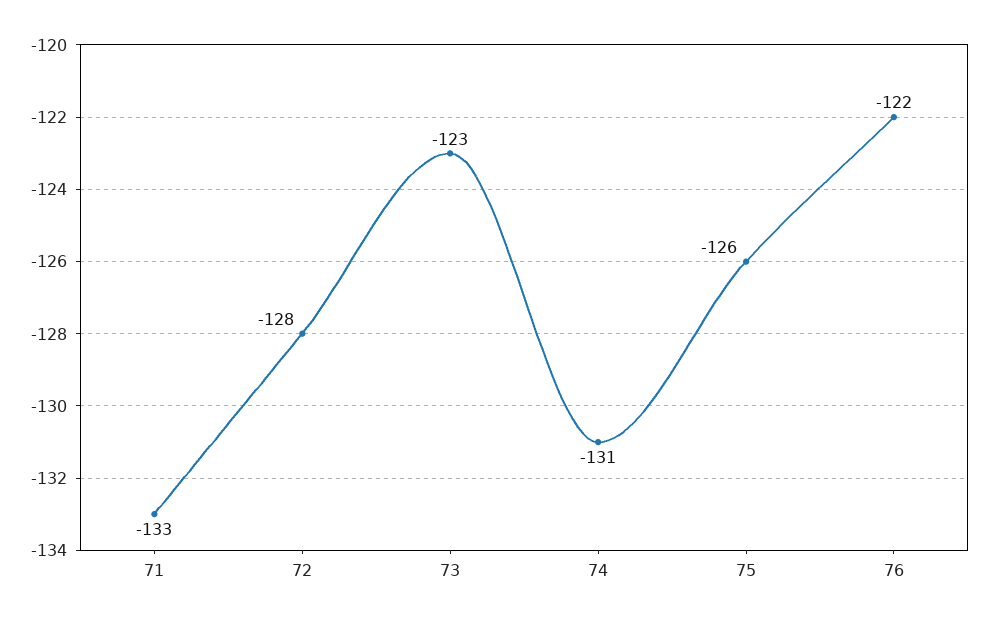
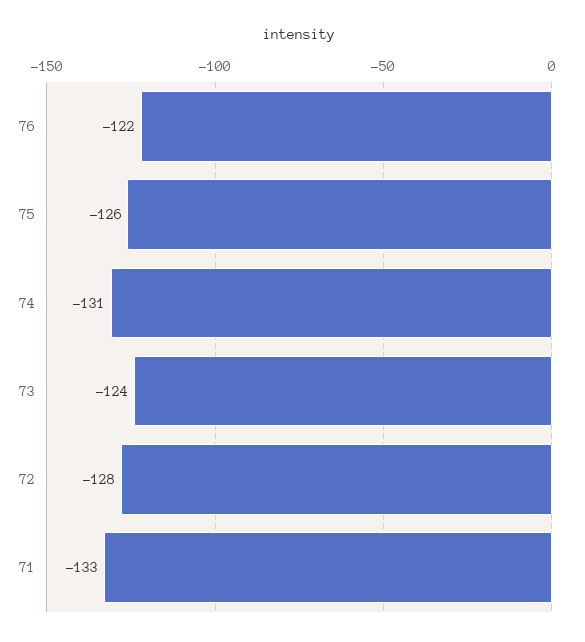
73: -123 -> -124

